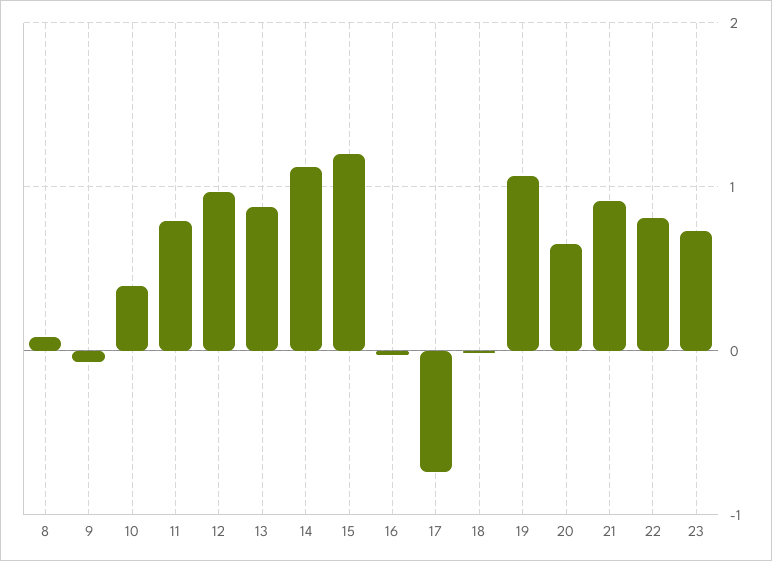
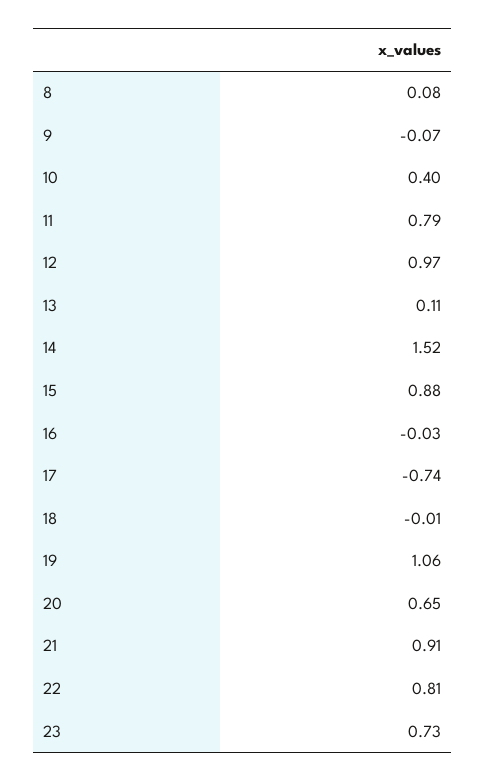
13: 0.9 -> 0.11
14: 1.1 -> 1.52
15: 1.2 -> 0.88

